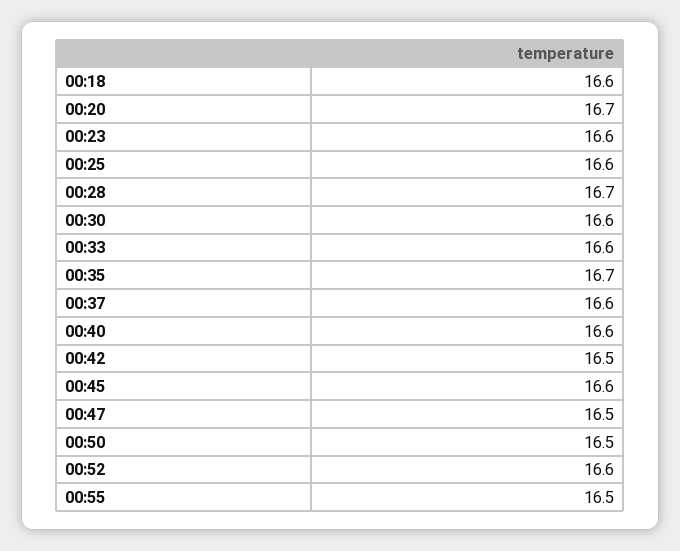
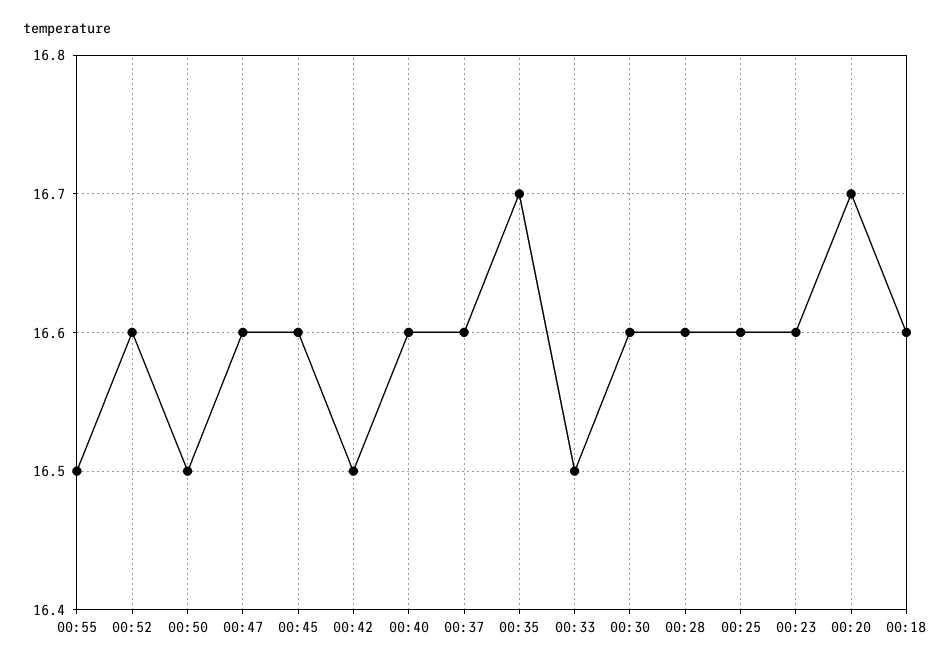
00:28: 16.7 -> 16.6
00:33: 16.6 -> 16.5
00:47: 16.5 -> 16.6

